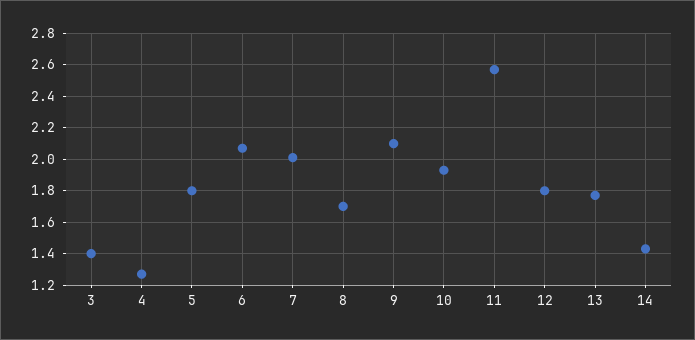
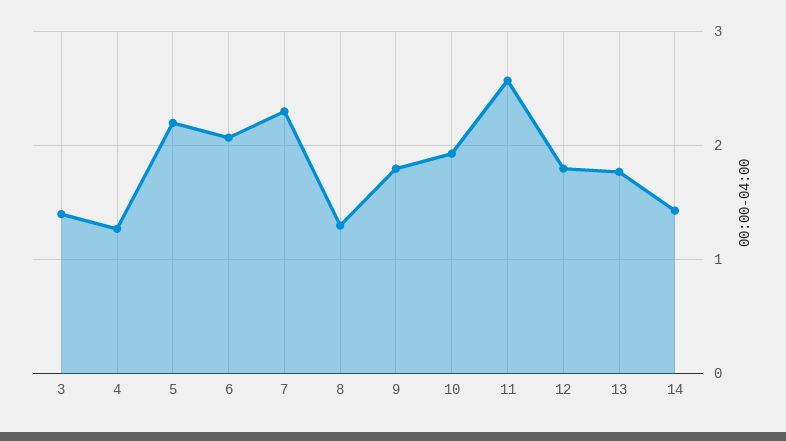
5: 1.8 -> 2.2
7: 2 -> 2.3
8: 1.7 -> 1.3
9: 2.1 -> 1.8

